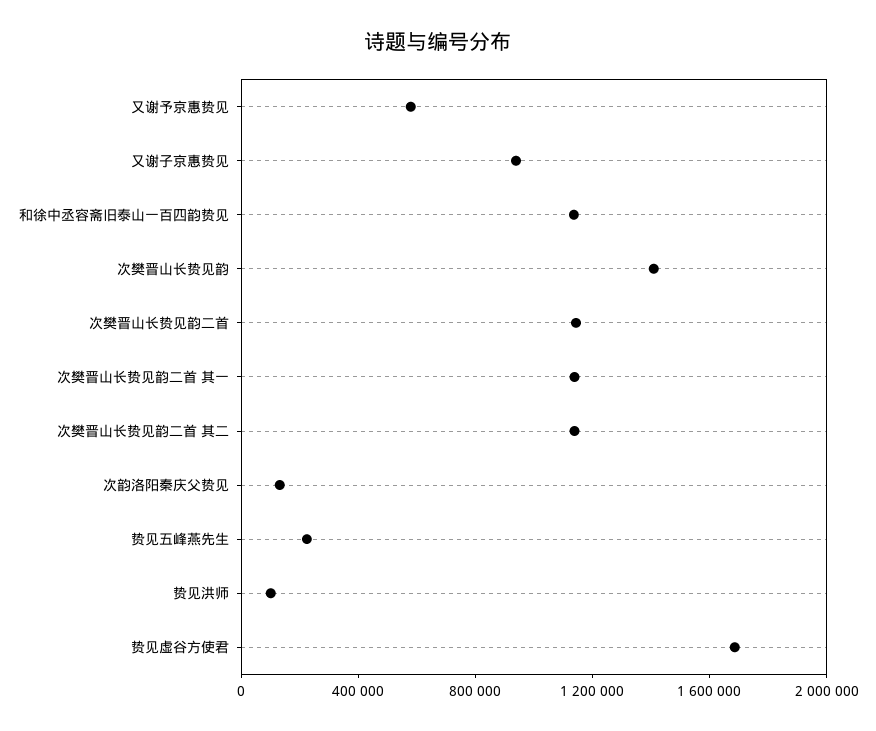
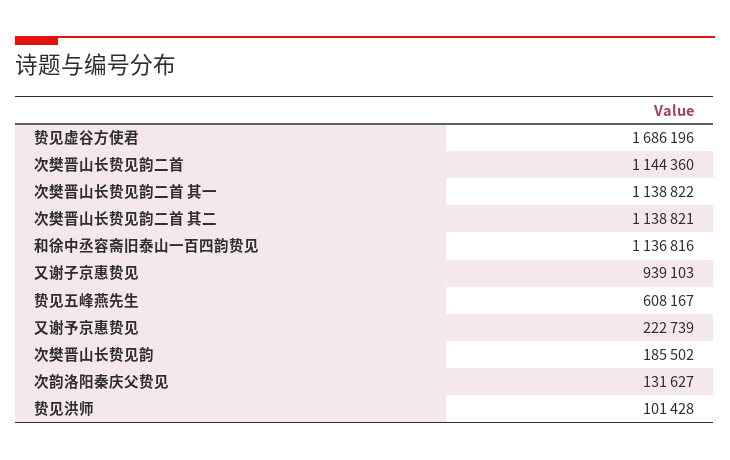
又谢予京惠贽见: 600000 -> 222739
次樊晋山长贽见韵: 1400000 -> 185502
贽见五峰燕先生: 200000 -> 608167

